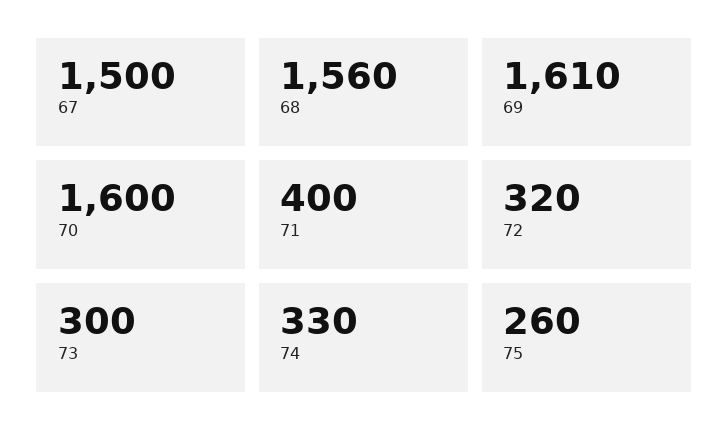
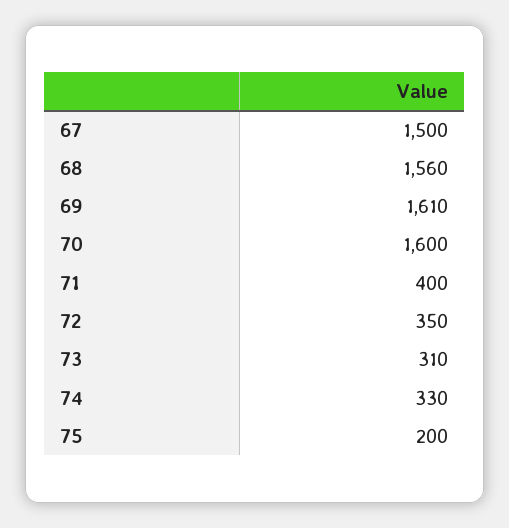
72: 320 -> 350
73: 300 -> 310
75: 260 -> 200

